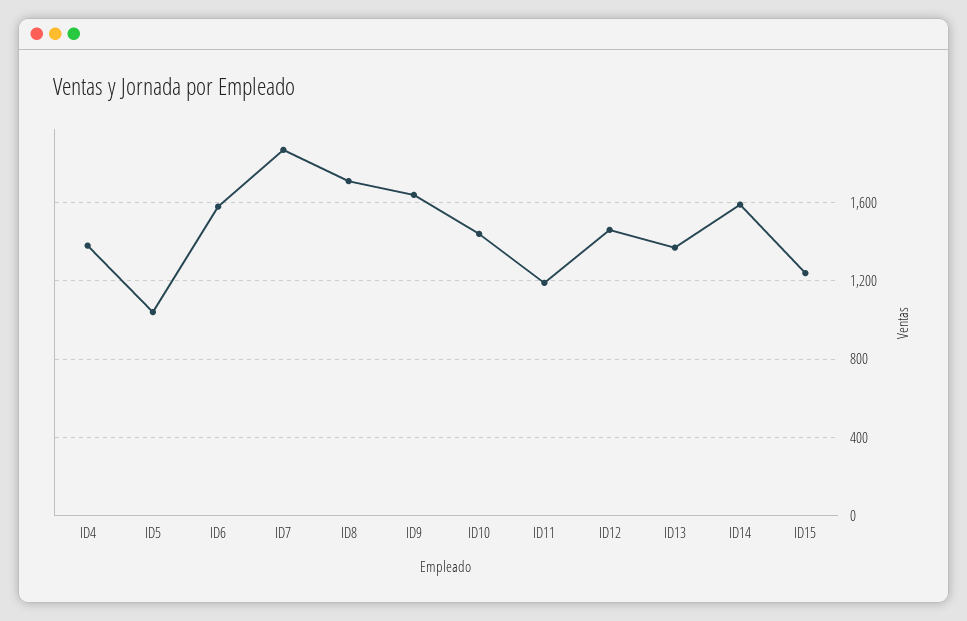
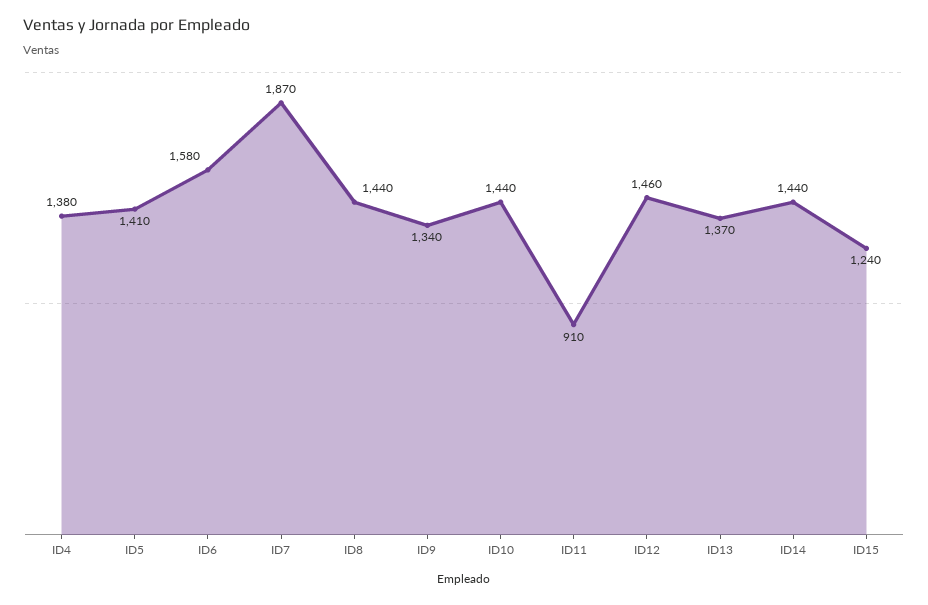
ID5: 1050 -> 1410
ID8: 1700 -> 1440
ID9: 1650 -> 1340
ID11: 1200 -> 910
ID14: 1600 -> 1440

